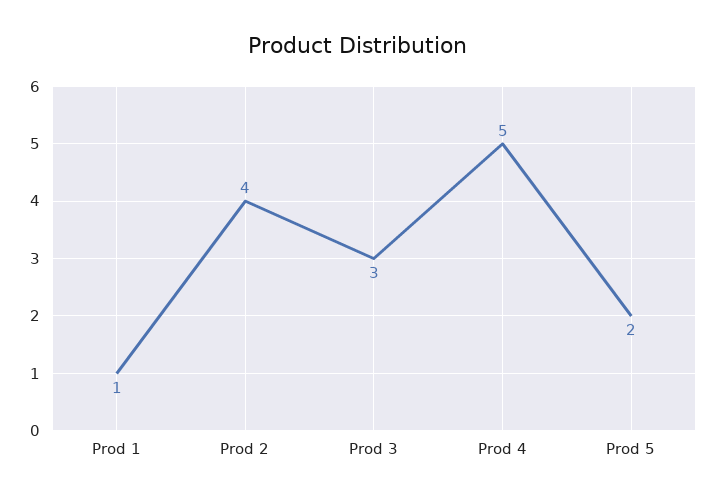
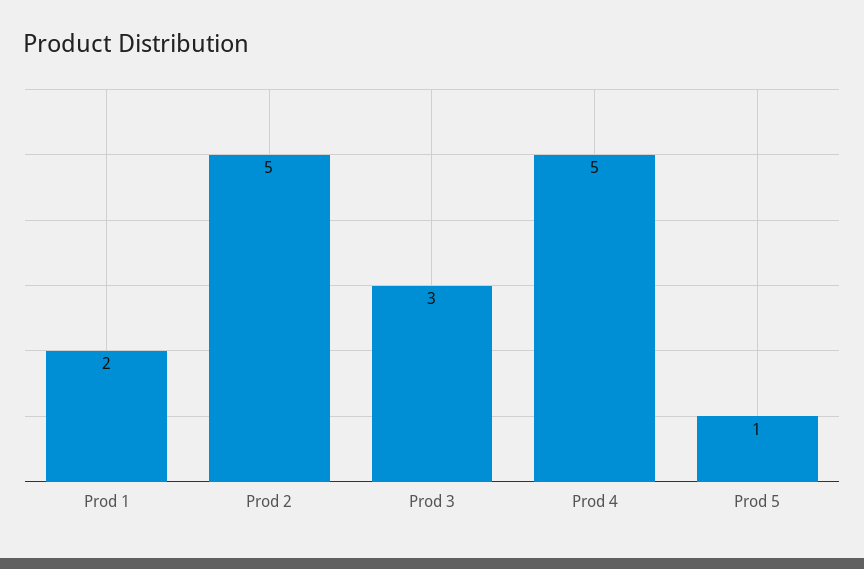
Prod 1: 1 -> 2
Prod 2: 4 -> 5
Prod 5: 2 -> 1

